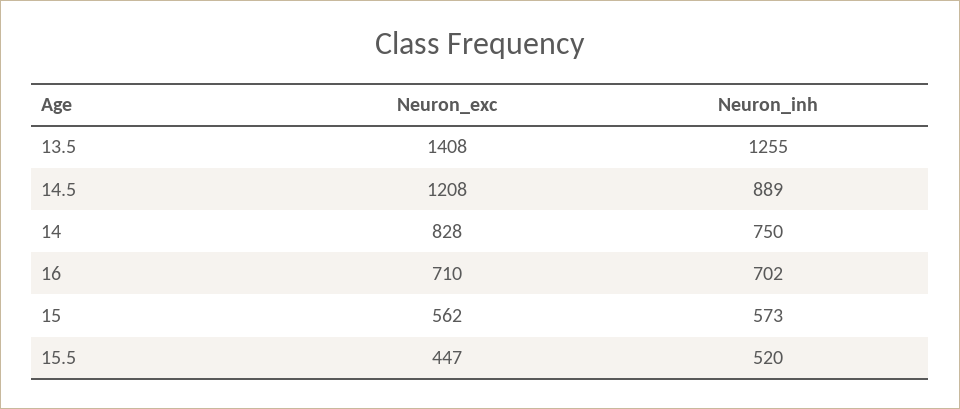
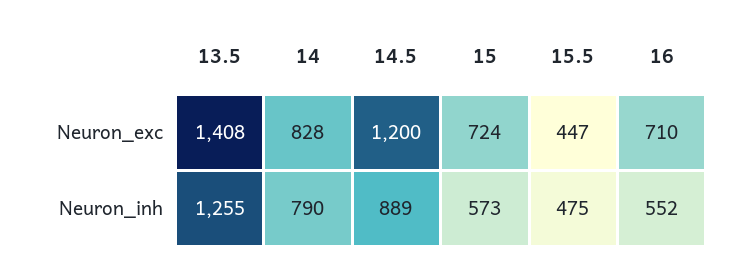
Neuron_exc, 14.5: 1208 -> 1200
Neuron_inh, 14: 750 -> 790
Neuron_inh, 16: 702 -> 552
Neuron_exc, 15: 562 -> 724
Neuron_inh, 15.5: 520 -> 475

